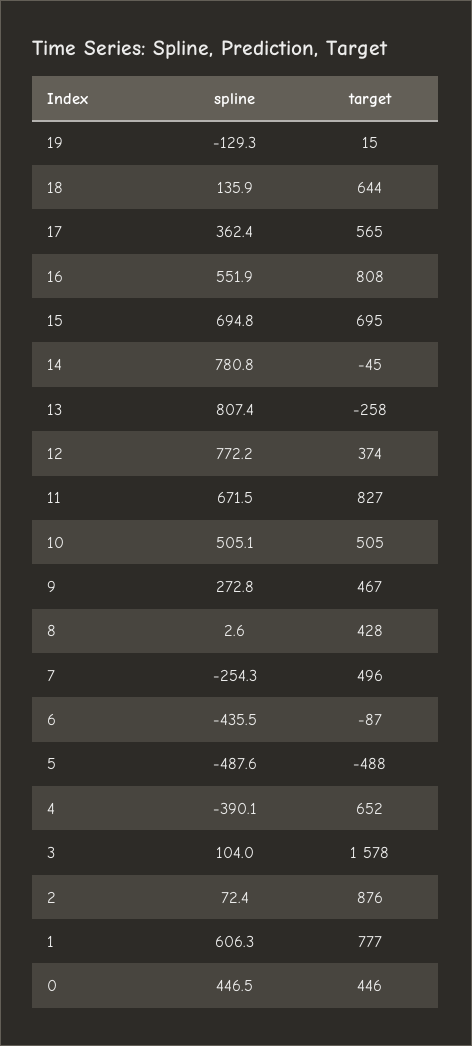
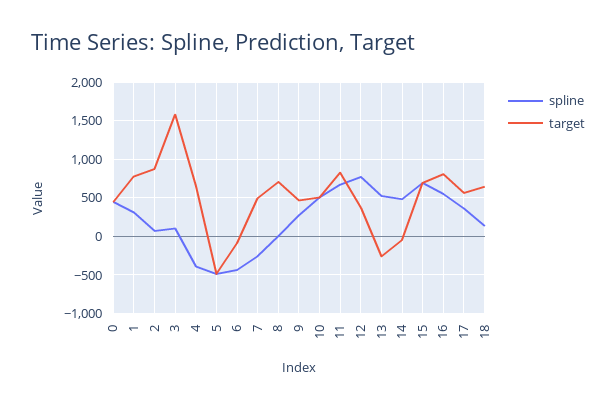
spline, 19: -129.3 -> none
target, 19: 15 -> none
spline, 14: 780.8 -> 500
spline, 13: 807.4 -> 500
target, 8: 428 -> 700
spline, 1: 606.3 -> 300

